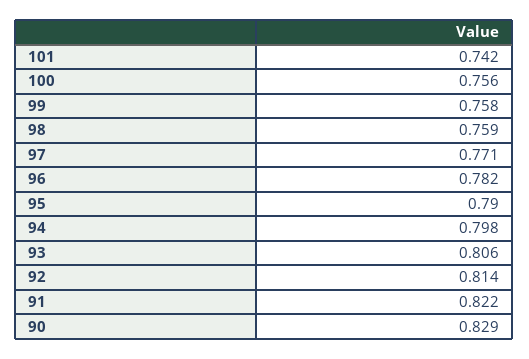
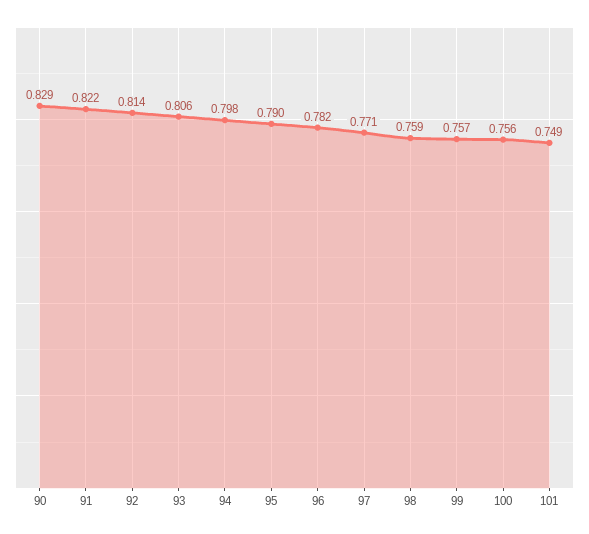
101: 0.742 -> 0.749
99: 0.758 -> 0.757

